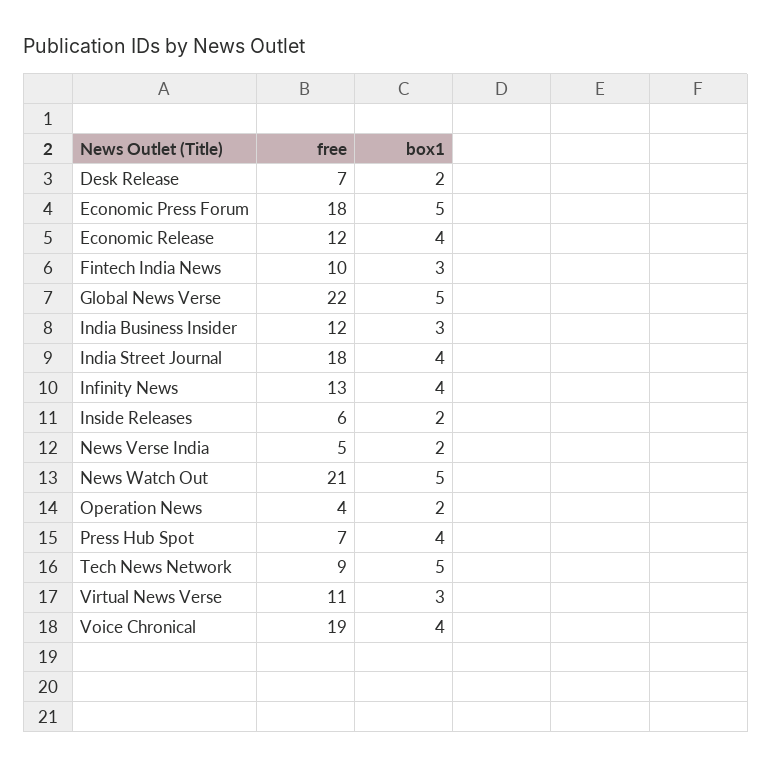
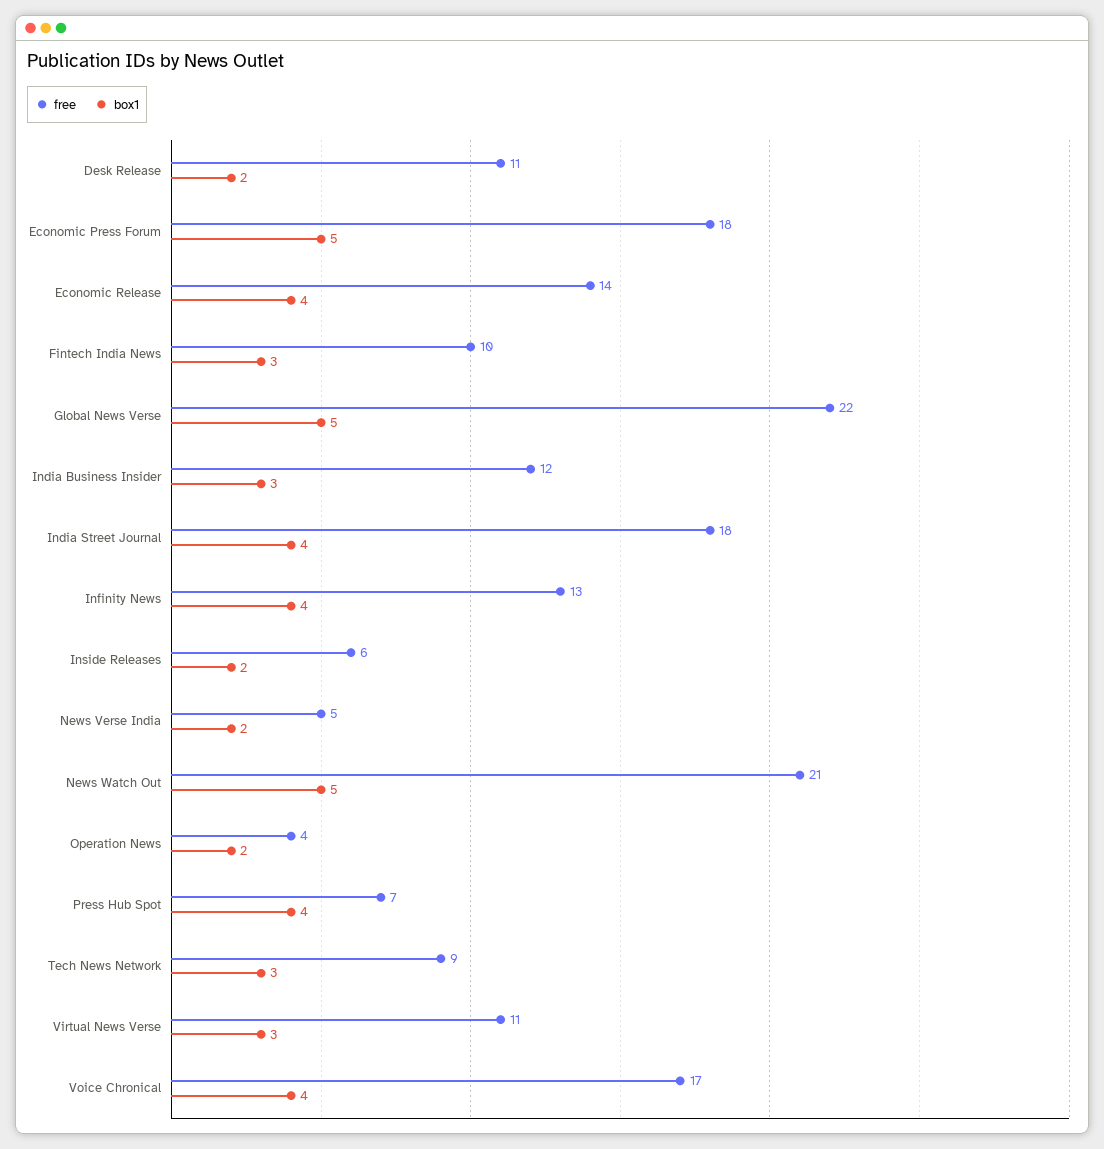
free, Desk Release: 7 -> 11
free, Economic Release: 12 -> 14
box1, Tech News Network: 5 -> 3
free, Voice Chronical: 19 -> 17

